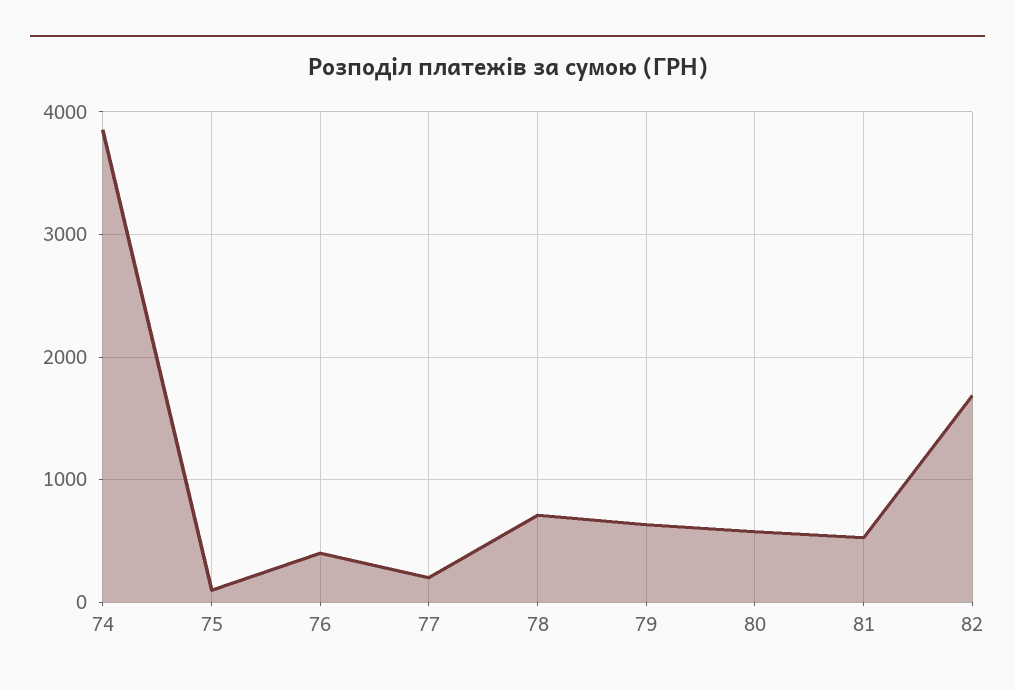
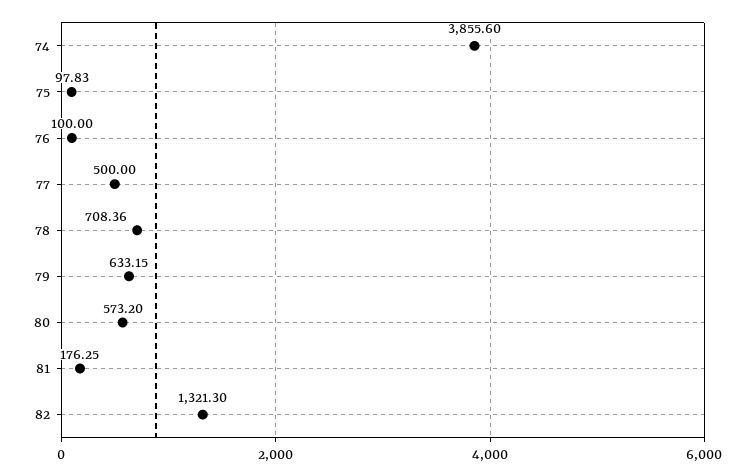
76: 400 -> 100
77: 200 -> 500
81: 500 -> 176.25
82: 1700 -> 1321.3

